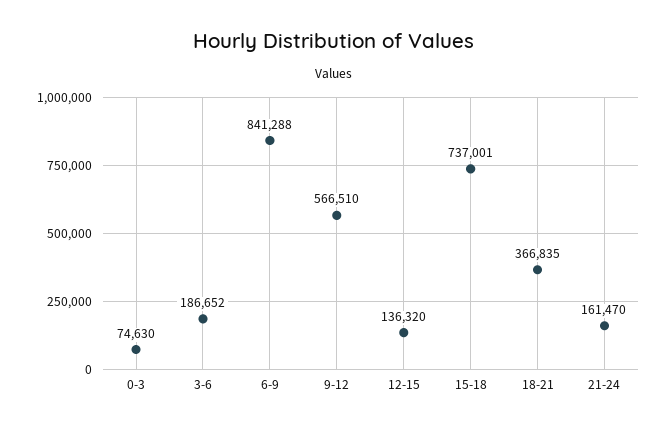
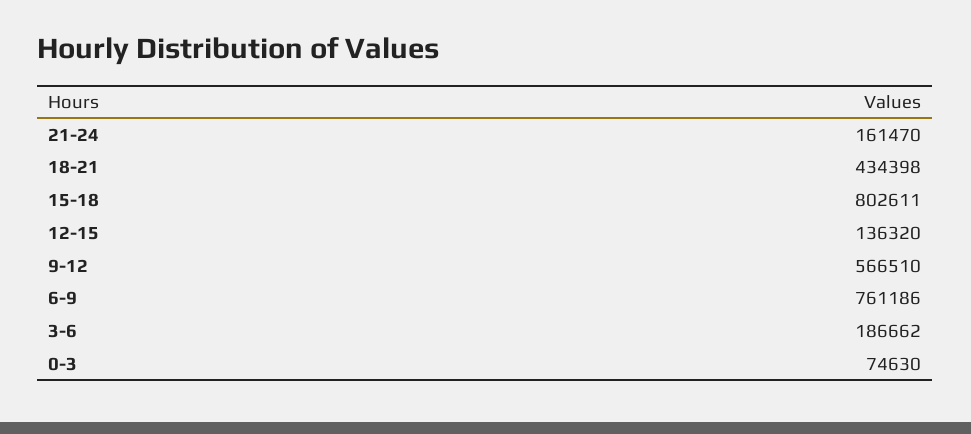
3-6: 186652 -> 186662
6-9: 841288 -> 761186
15-18: 737001 -> 802611
18-21: 366835 -> 434398

